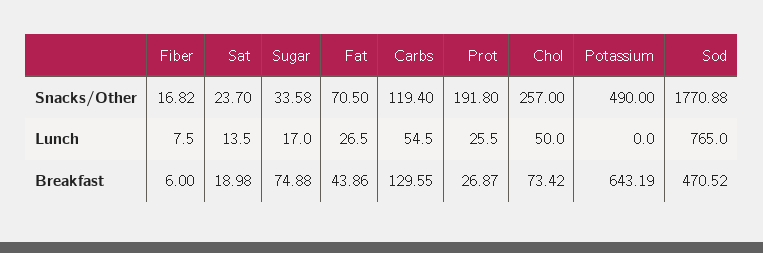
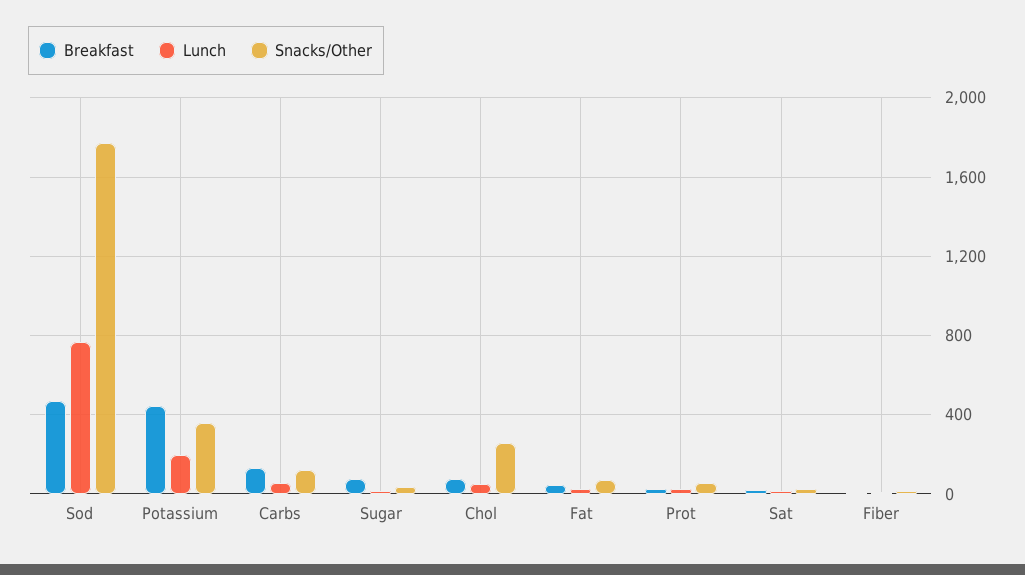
Snacks/Other, Prot: 191.8 -> 50
Snacks/Other, Potassium: 490 -> 350
Lunch, Potassium: 0 -> 200
Breakfast, Potassium: 643.19 -> 450

